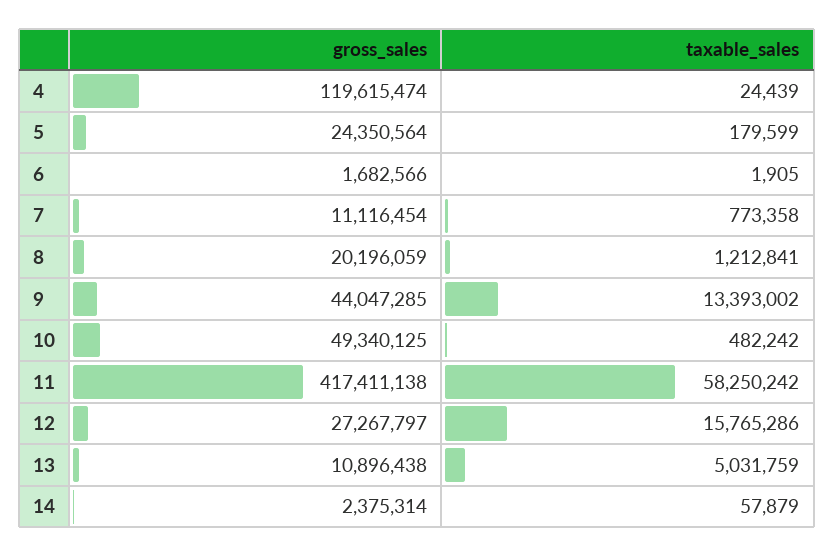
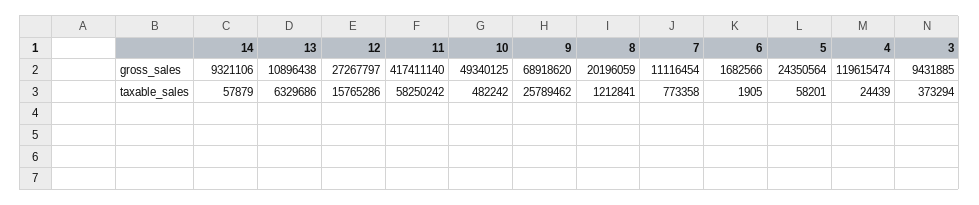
taxable_sales, 5: 179599 -> 58201
gross_sales, 9: 44047285 -> 68918620
taxable_sales, 9: 13393002 -> 25789462
gross_sales, 11: 417411138 -> 417411140
taxable_sales, 13: 5031759 -> 6329686
gross_sales, 14: 2375314 -> 9321106
gross_sales, 3: none -> 9431885
taxable_sales, 3: none -> 373294

